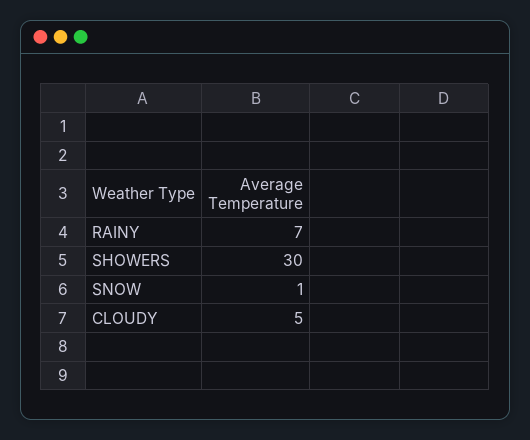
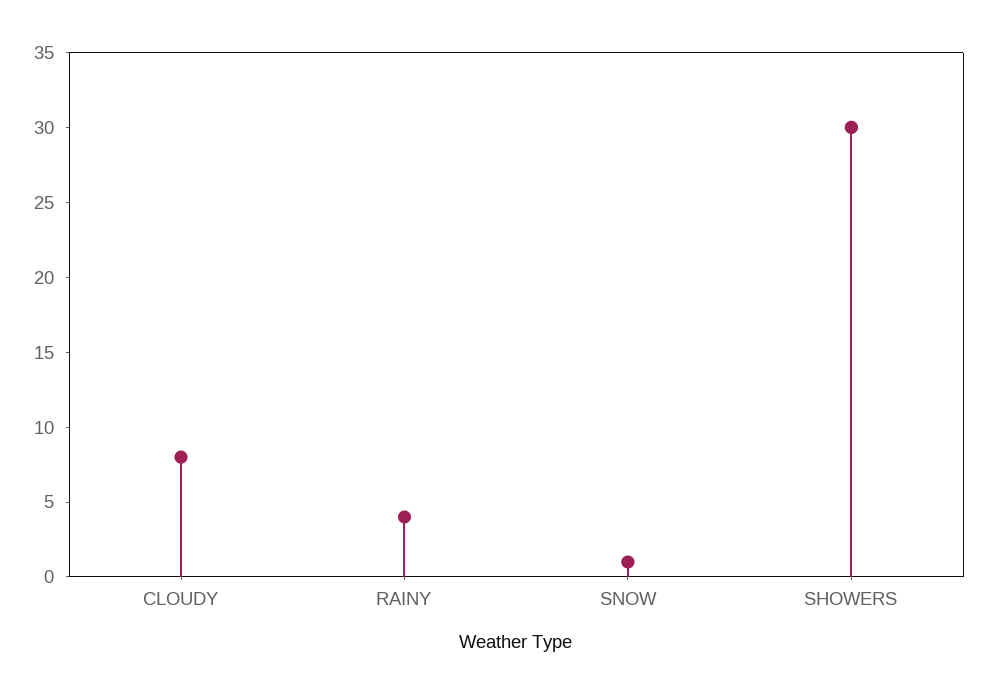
RAINY: 7 -> 4
CLOUDY: 5 -> 8

